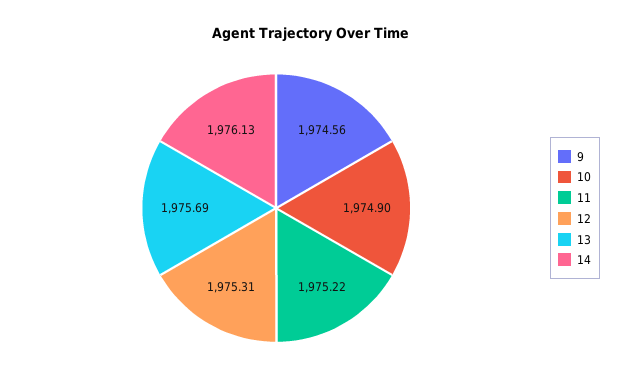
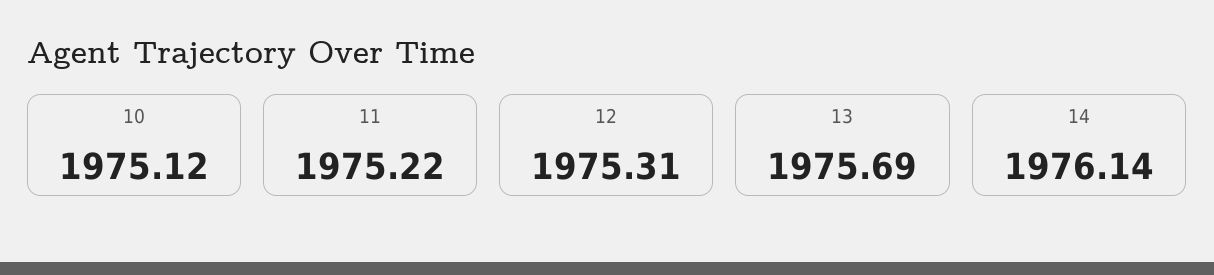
9: 1974.56 -> none
10: 1974.9 -> 1975.12
14: 1976.13 -> 1976.14

